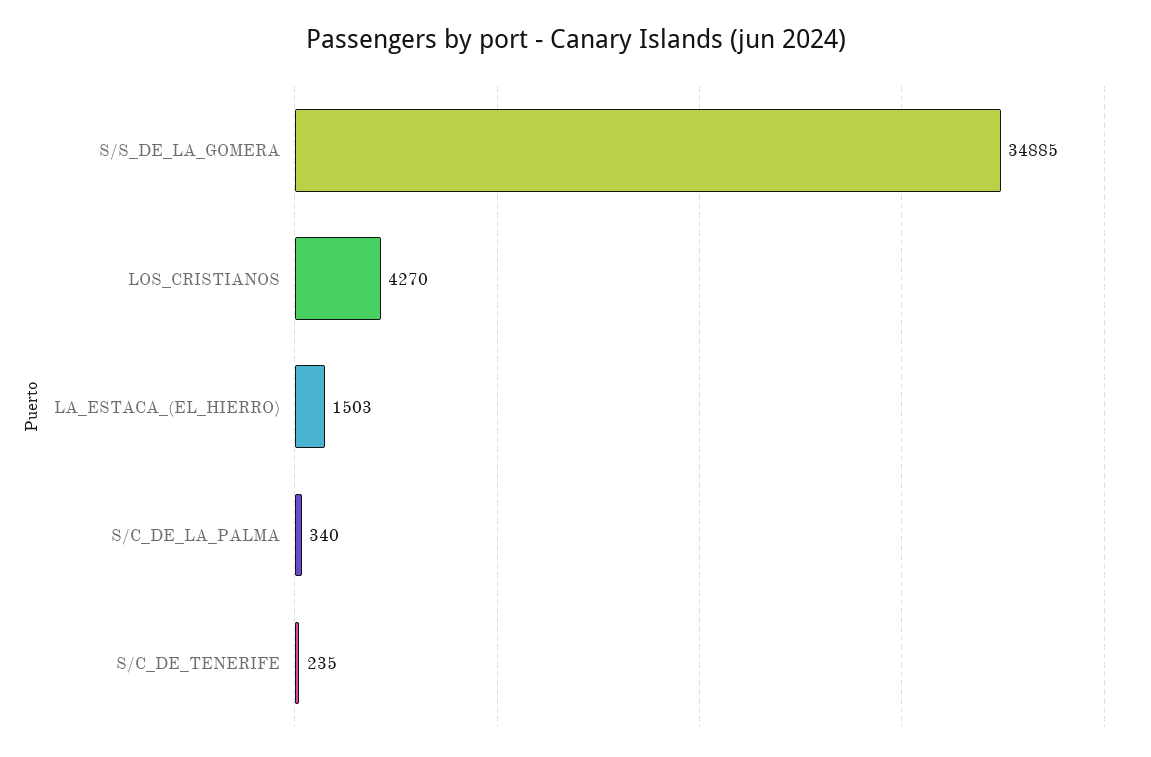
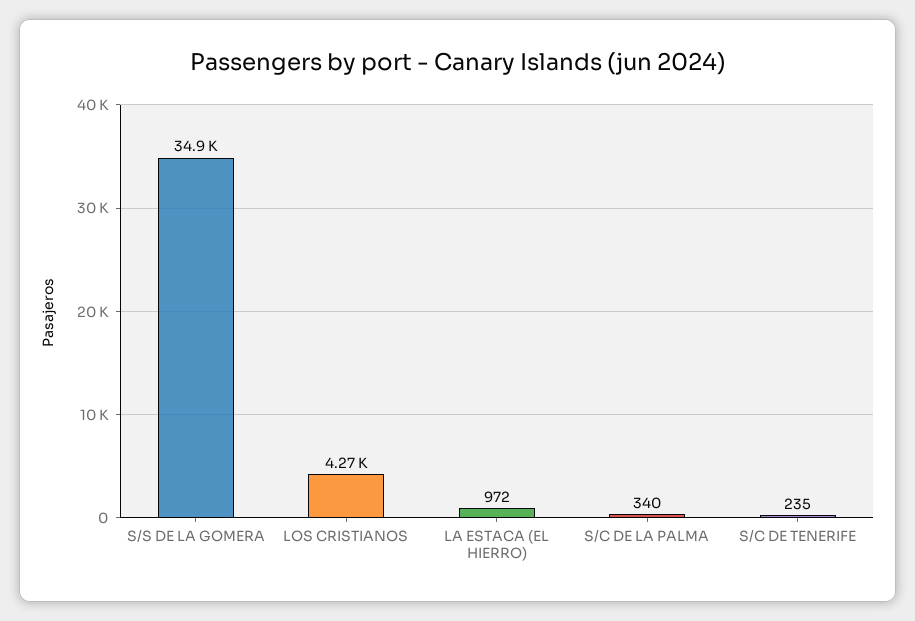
LA_ESTACA_(EL_HIERRO): 1503 -> 972

